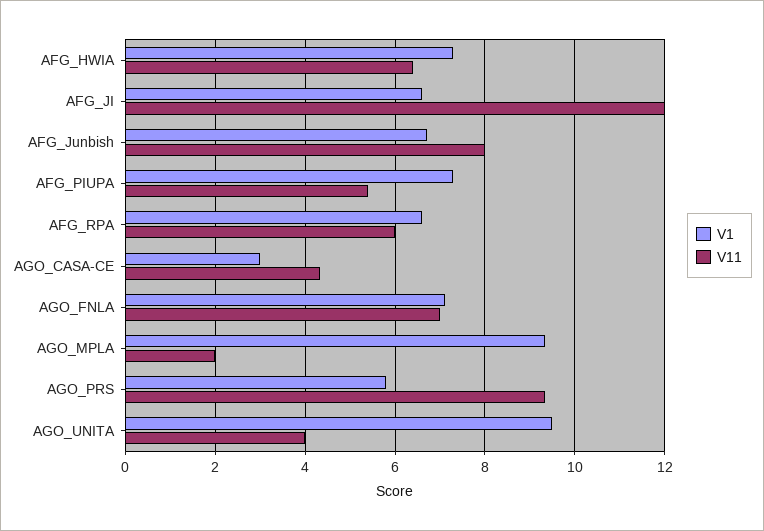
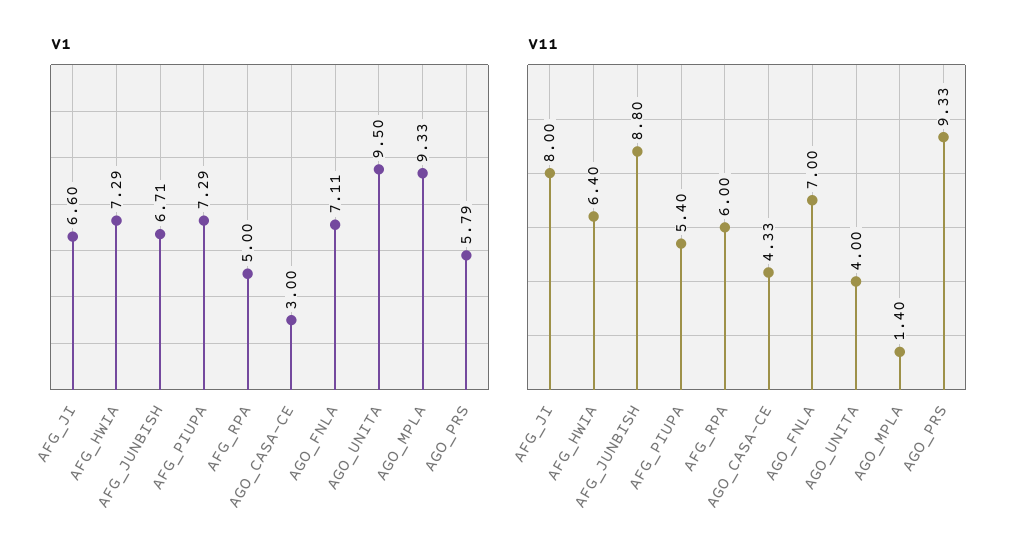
V11, AFG_JI: 12 -> 8
V11, AFG_Junbish: 8 -> 8.8
V1, AFG_RPA: 6.6 -> 5
V11, AGO_MPLA: 2 -> 1.4

